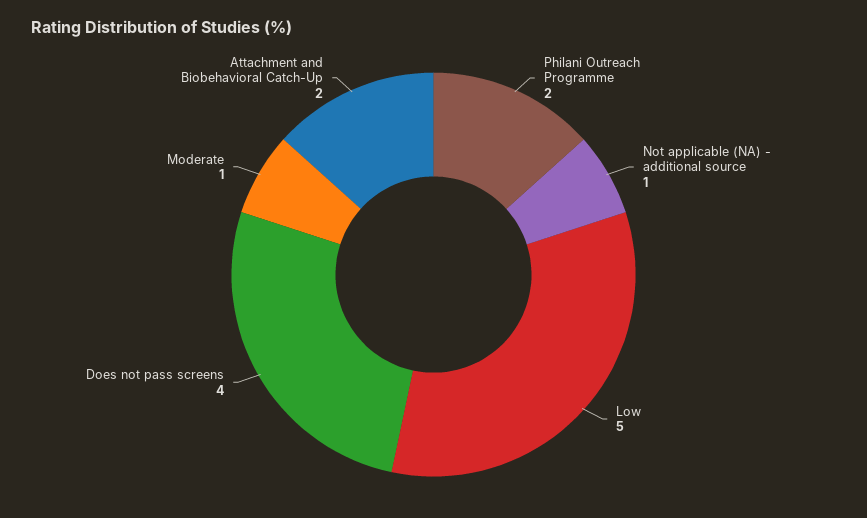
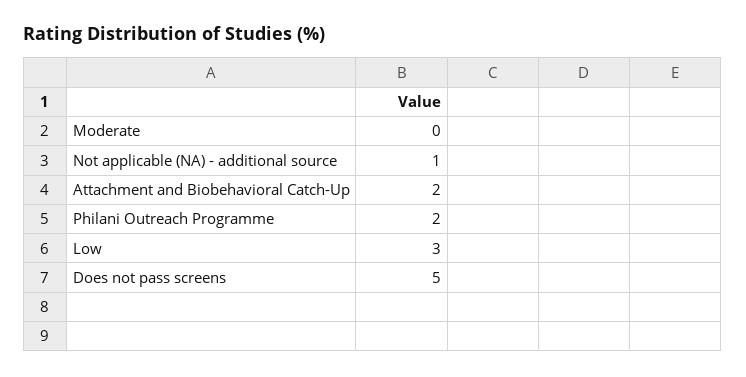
Low: 5 -> 3
Does not pass screens: 4 -> 5
Moderate: 1 -> 0

